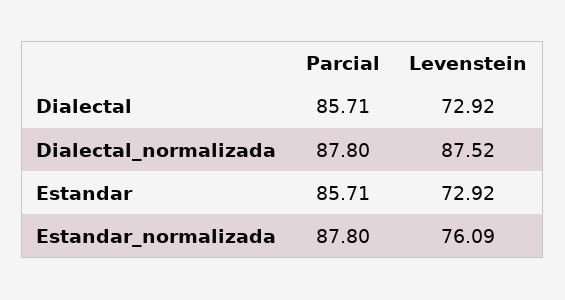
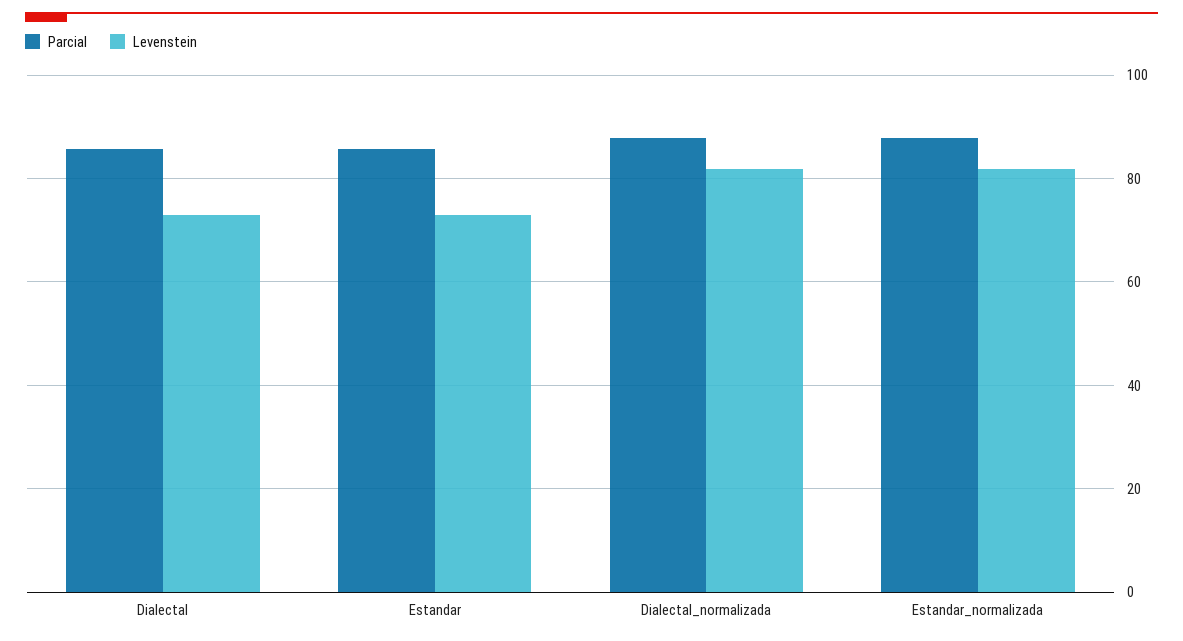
Levenstein, Dialectal_normalizada: 87.52 -> 82
Levenstein, Estandar_normalizada: 76.09 -> 82

